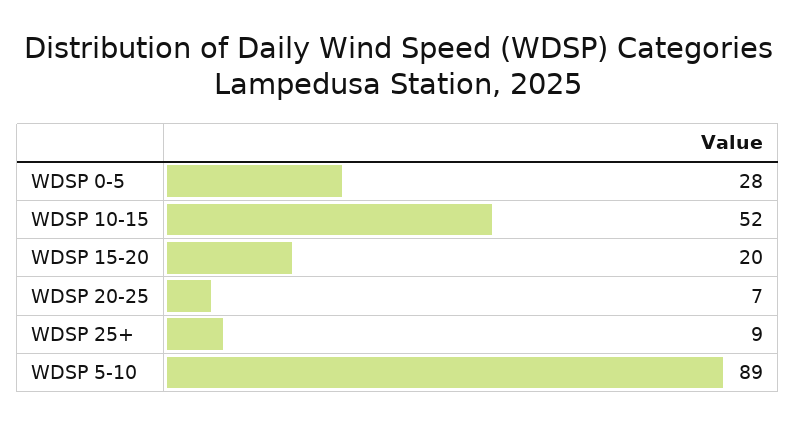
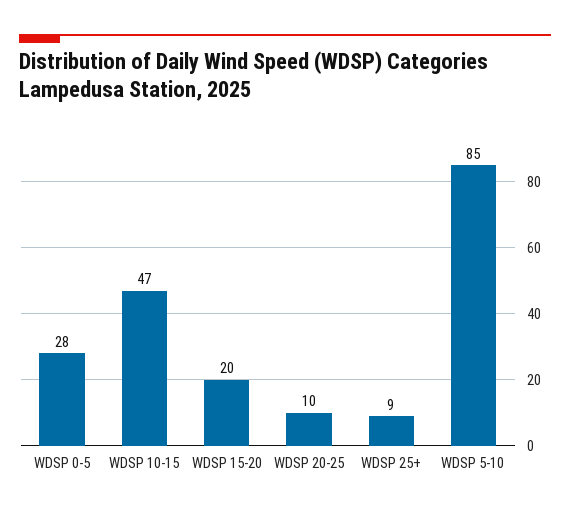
WDSP 10-15: 52 -> 47
WDSP 20-25: 7 -> 10
WDSP 5-10: 89 -> 85

